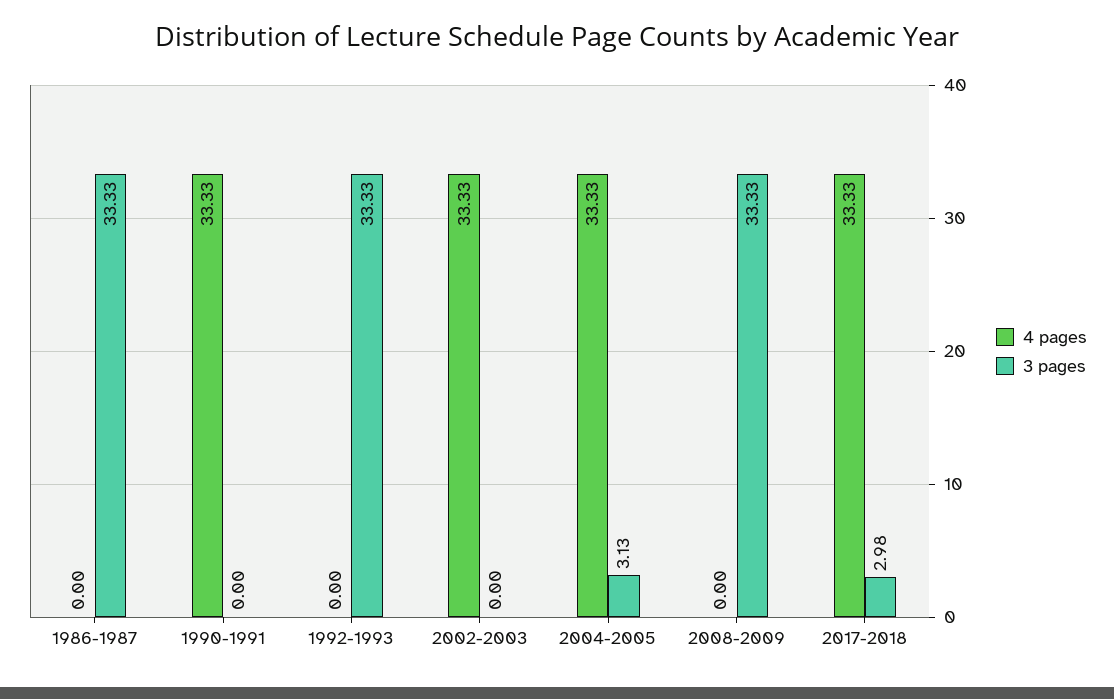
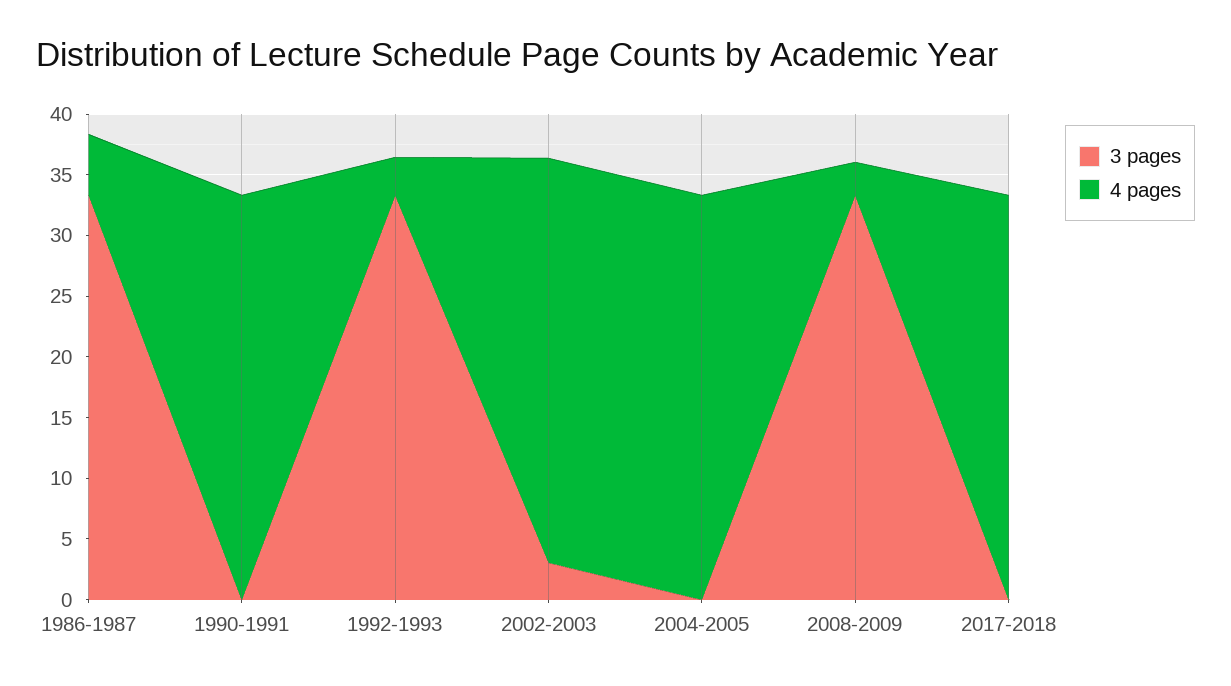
4 pages, 1986-1987: 0 -> 5
4 pages, 1992-1993: 0 -> 3
3 pages, 2002-2003: 0 -> 3
3 pages, 2004-2005: 3.13 -> 0
4 pages, 2008-2009: 0 -> 3
3 pages, 2017-2018: 2.98 -> 0

